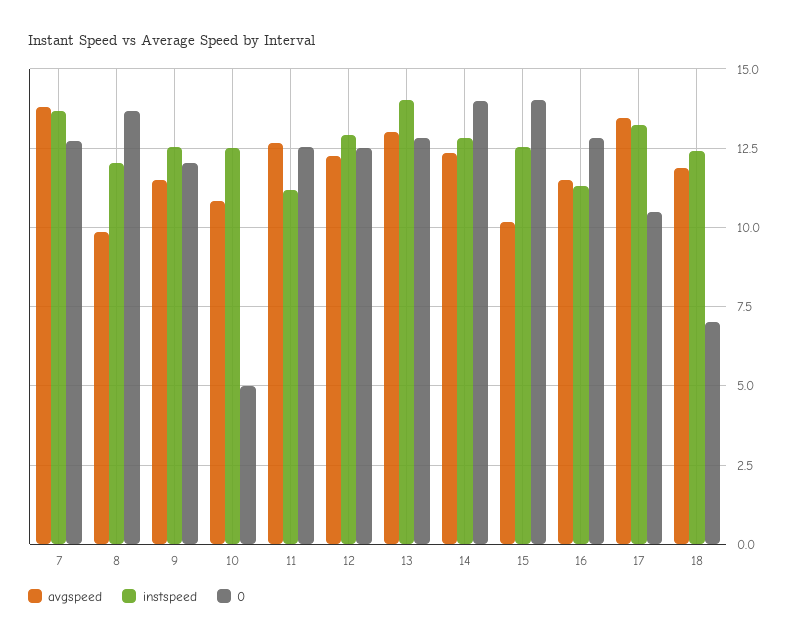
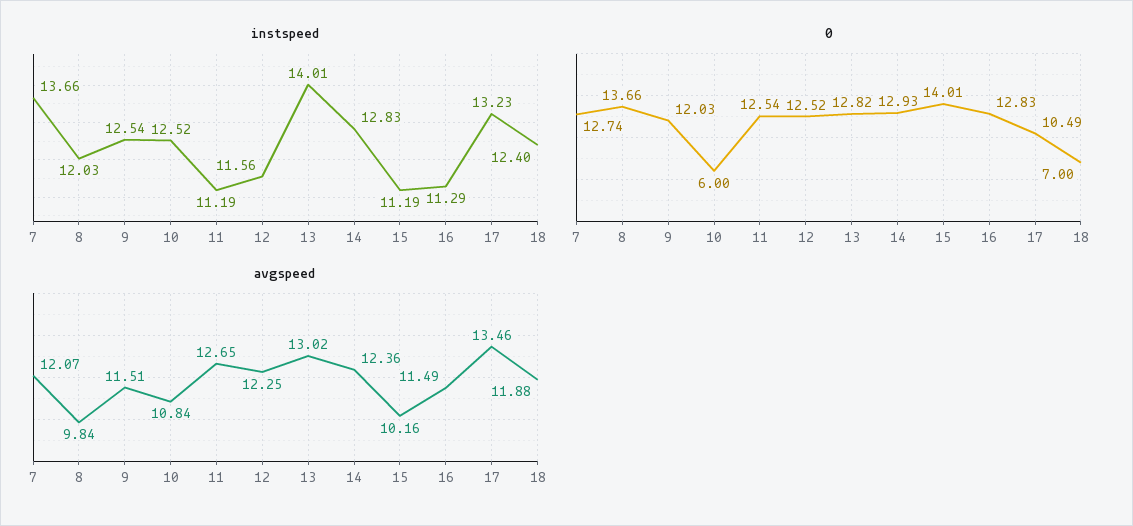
avgspeed, 7: 13.75 -> 12.07
0, 10: 5 -> 6
instspeed, 12: 13 -> 11.56
0, 14: 14 -> 12.93
instspeed, 15: 12.5 -> 11.19

